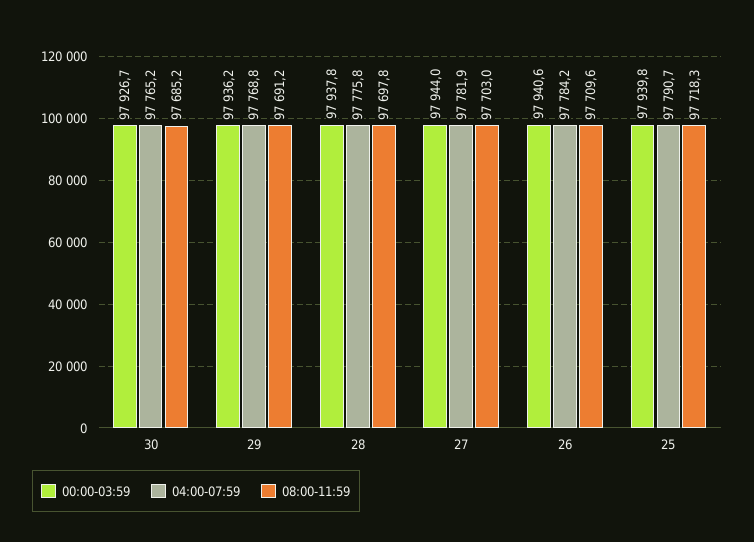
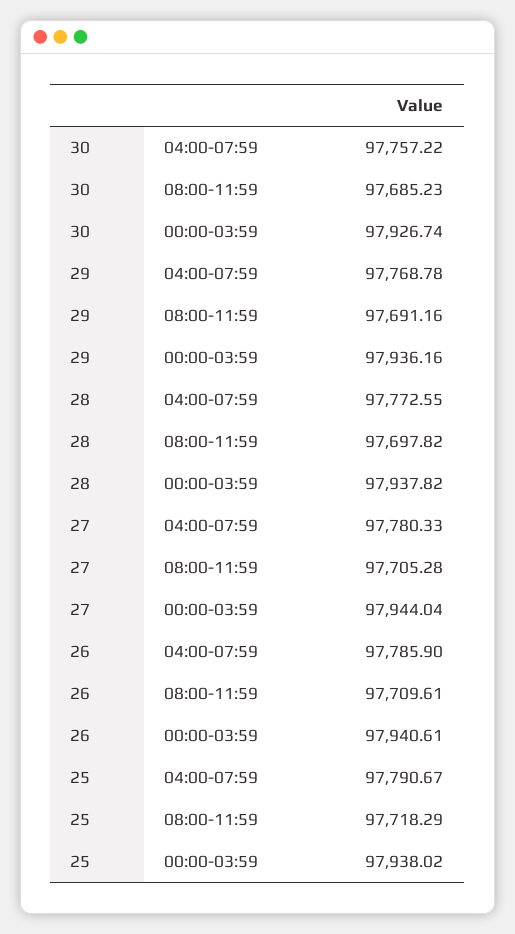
04:00-07:59, 30: 97765.2 -> 97757.22
04:00-07:59, 28: 97775.8 -> 97772.55
04:00-07:59, 27: 97781.9 -> 97780.33
08:00-11:59, 27: 97703 -> 97705.28
04:00-07:59, 26: 97784.2 -> 97785.9
00:00-03:59, 25: 97939.8 -> 97938.02

